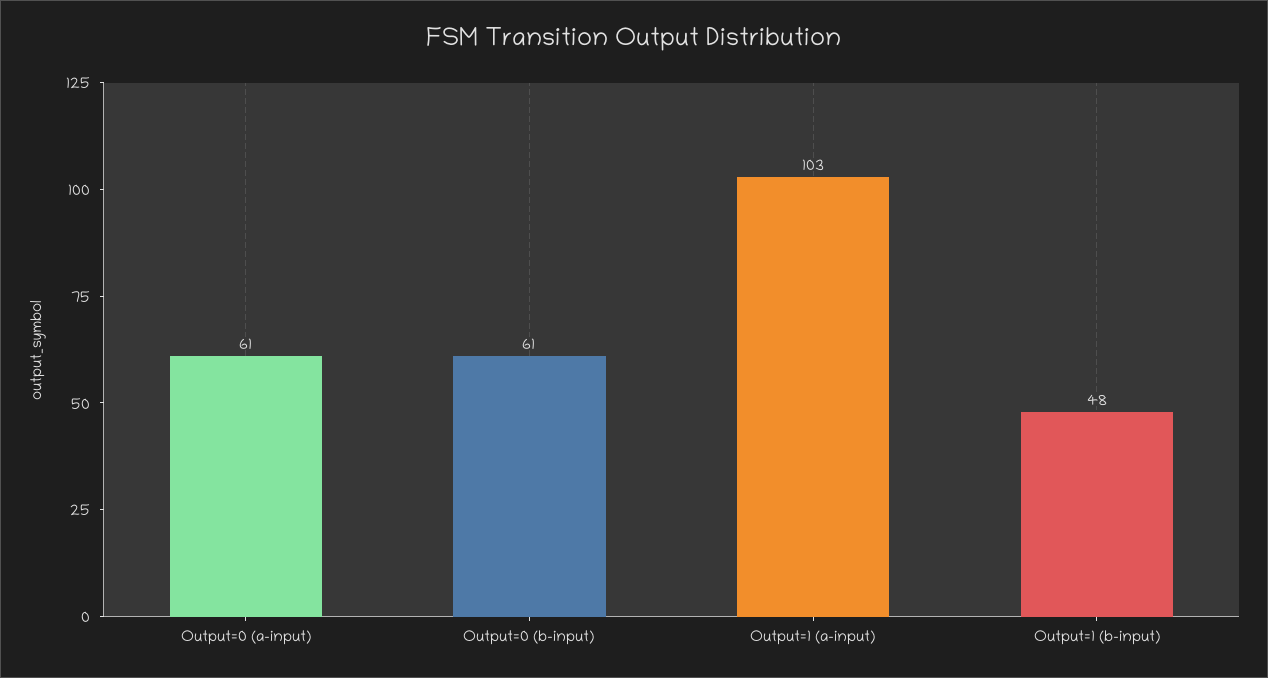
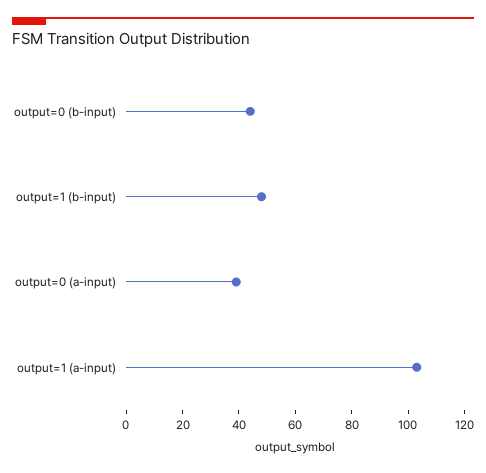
Output=0 (a-input): 61 -> 40
Output=0 (b-input): 61 -> 45

